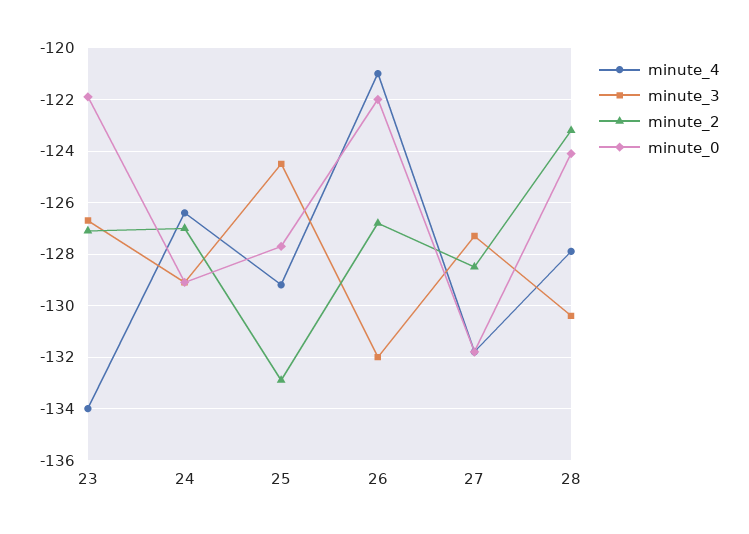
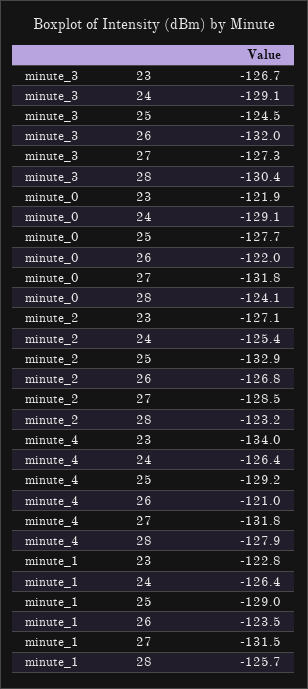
minute_2, 24: -127 -> -125.4
minute_1, 23: none -> -122.8
minute_1, 24: none -> -126.4
minute_1, 25: none -> -129
minute_1, 26: none -> -123.5
minute_1, 27: none -> -131.5
minute_1, 28: none -> -125.7

